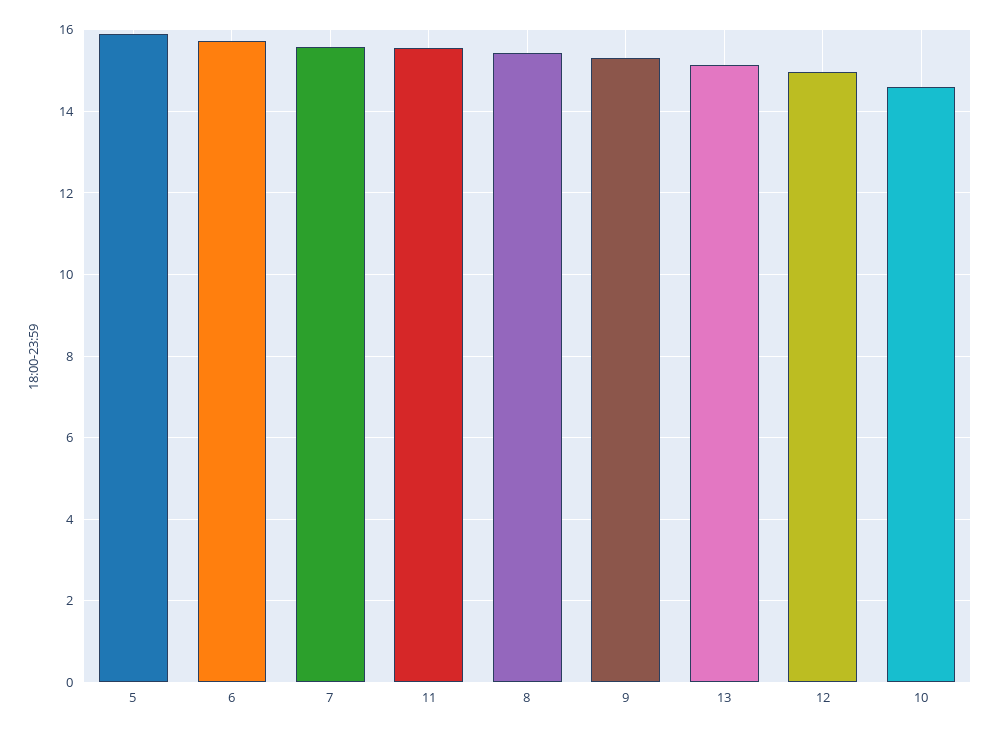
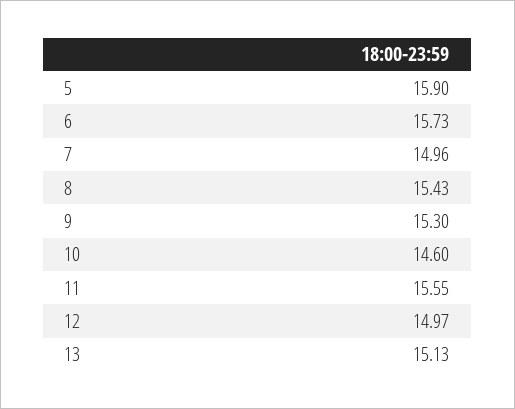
7: 15.6 -> 14.96

